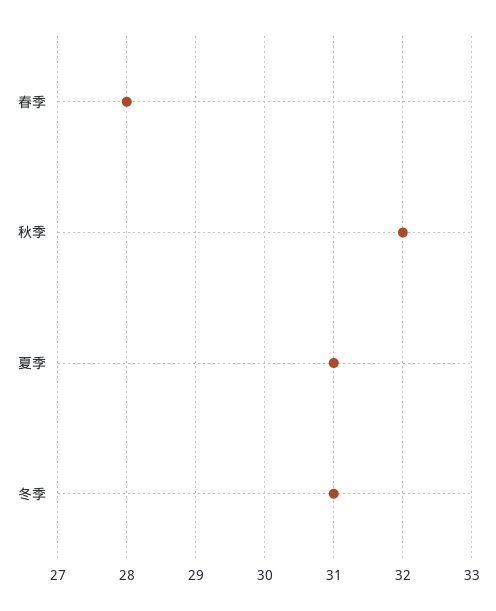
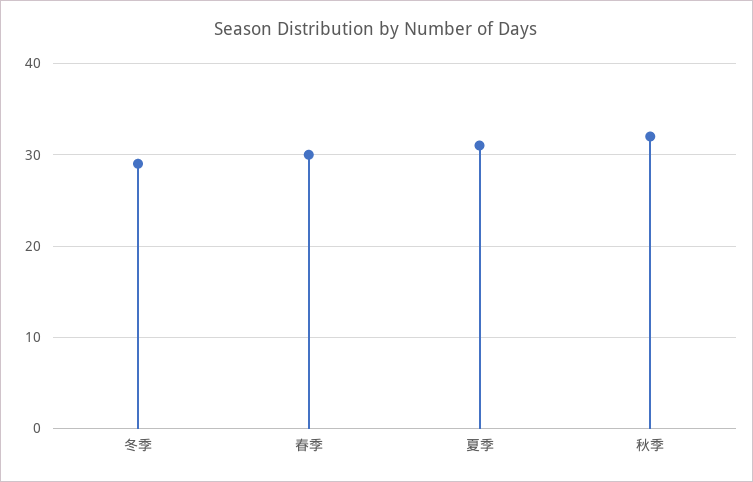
春季: 28 -> 30
冬季: 31 -> 29

